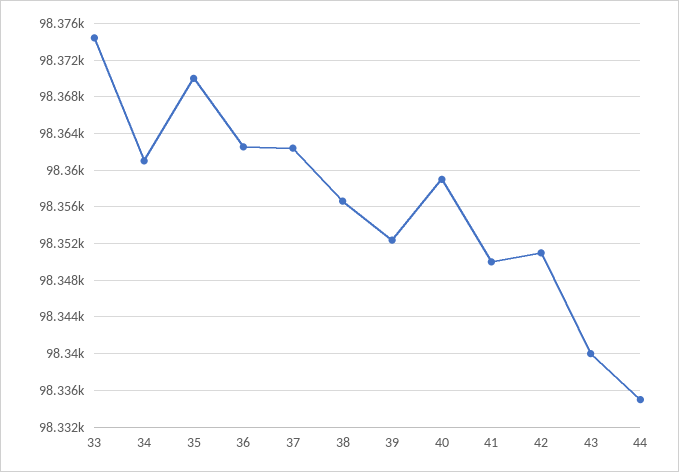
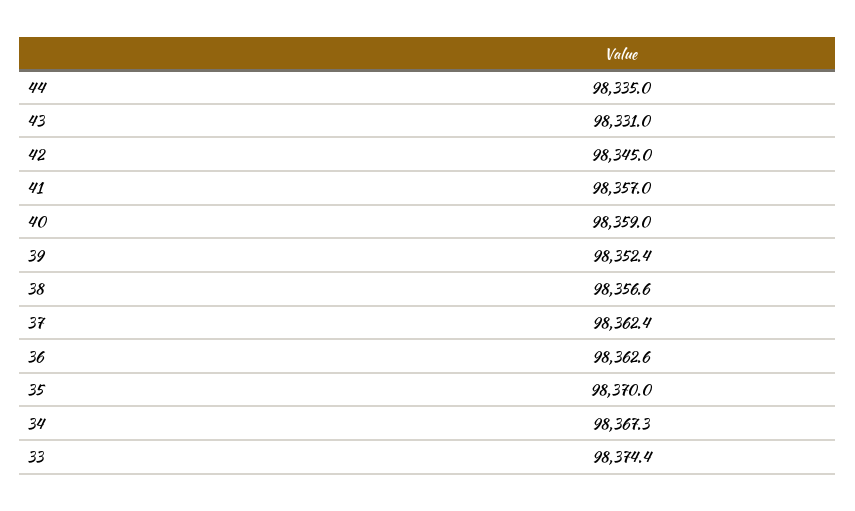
34: 98361 -> 98367.3
41: 98350 -> 98357
42: 98351 -> 98345
43: 98340 -> 98331

